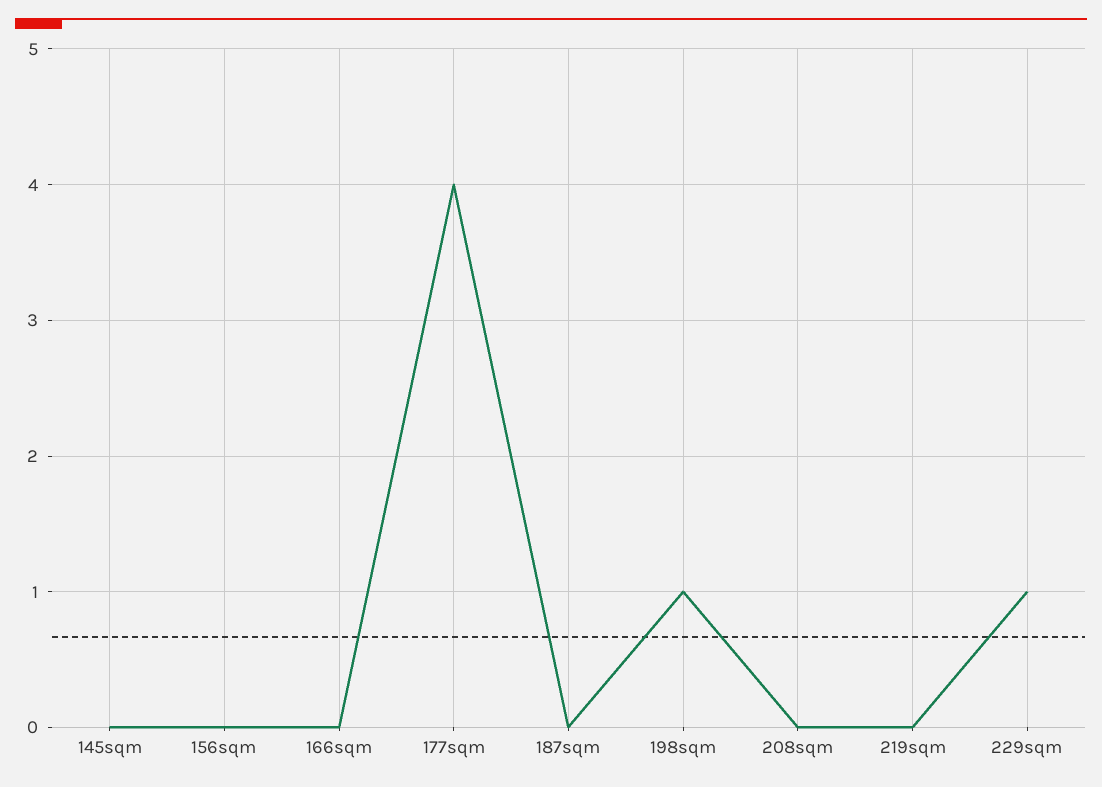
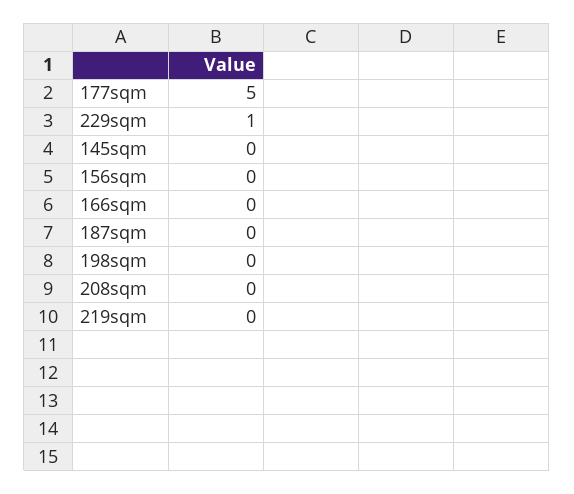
177sqm: 4 -> 5
198sqm: 1 -> 0

